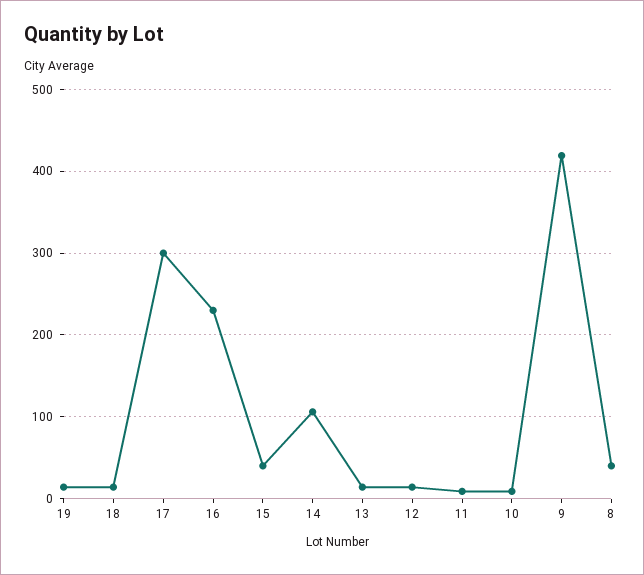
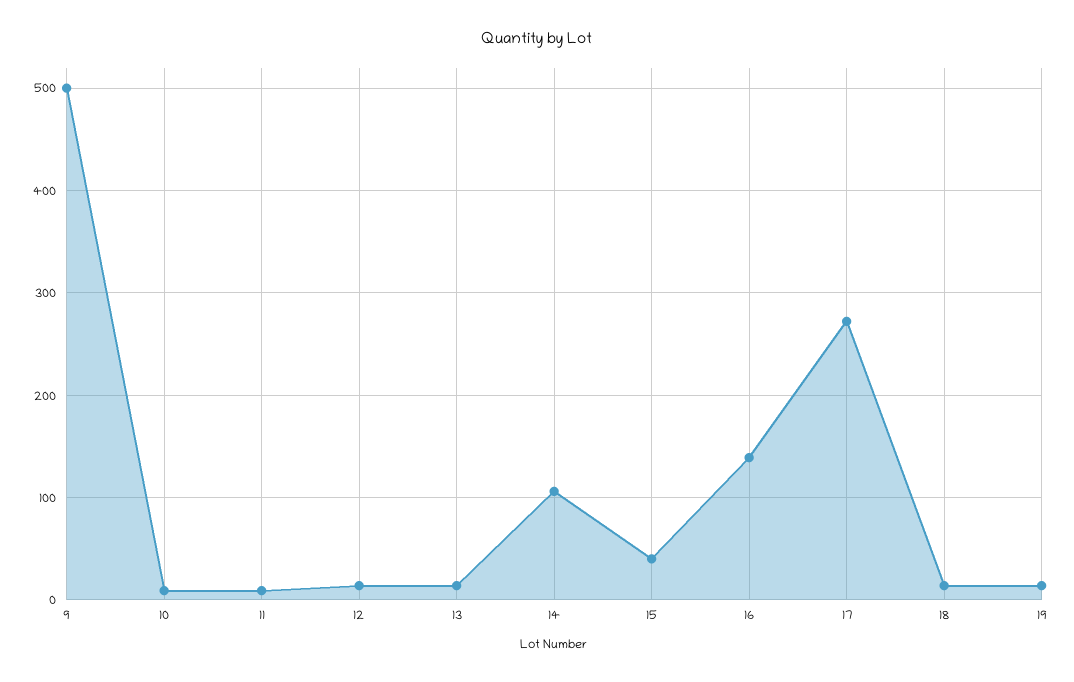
17: 300 -> 270
16: 230 -> 140
9: 420 -> 500
8: 40 -> none

